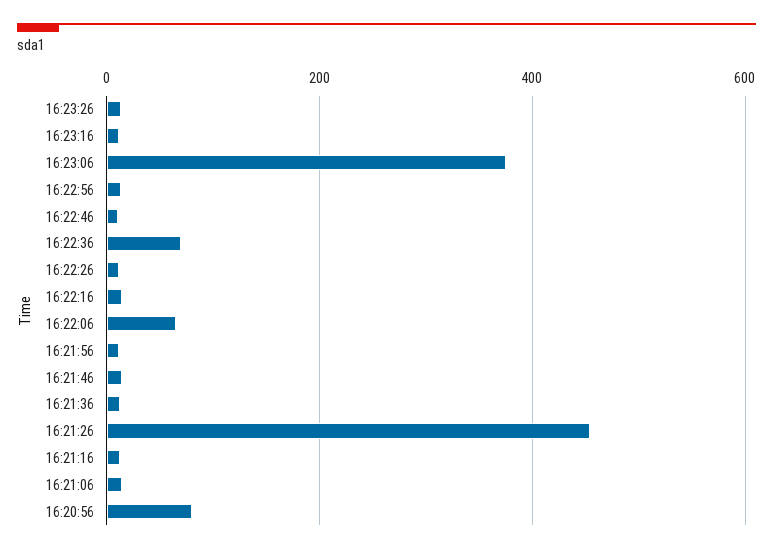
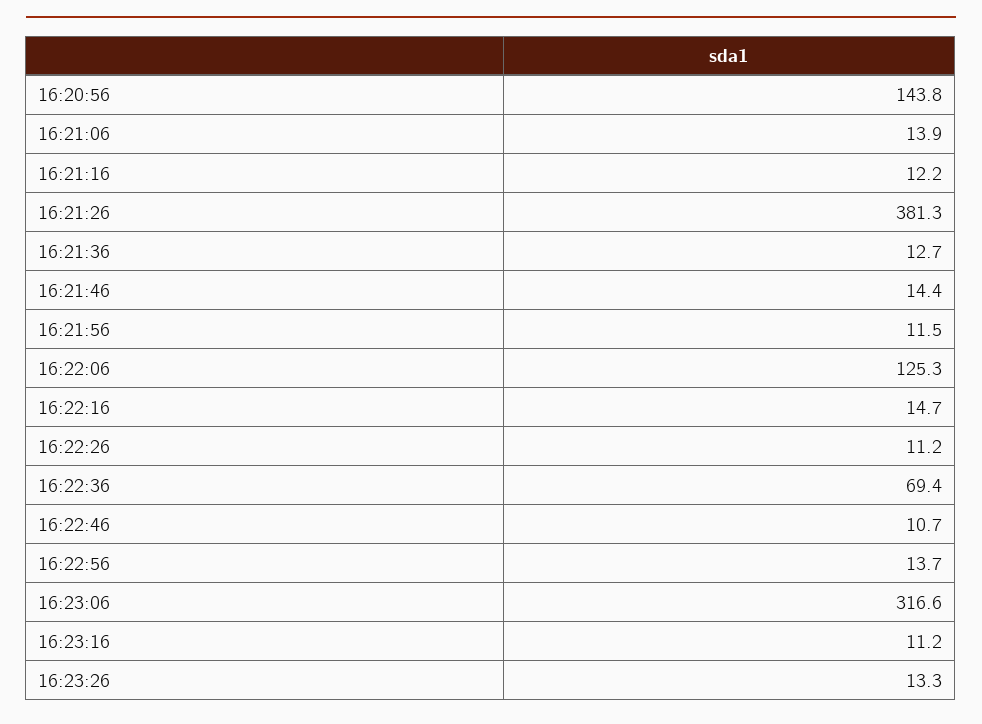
16:23:06: 380 -> 316.6
16:22:06: 60 -> 125.3
16:21:26: 460 -> 381.3
16:20:56: 80 -> 143.8

